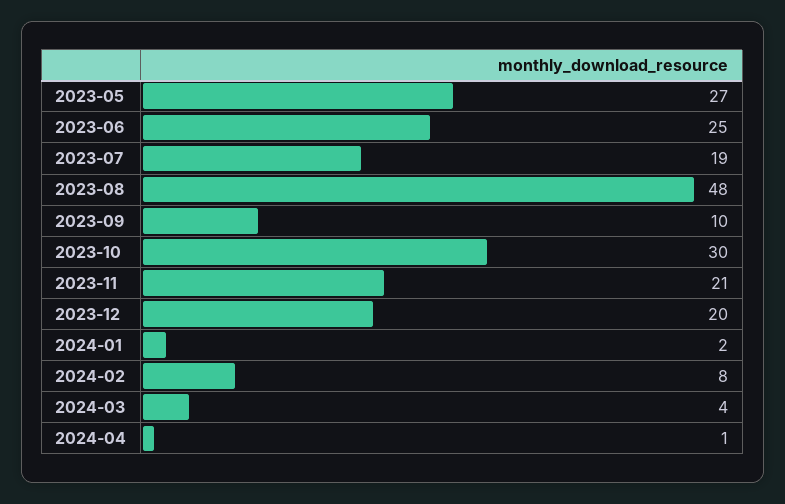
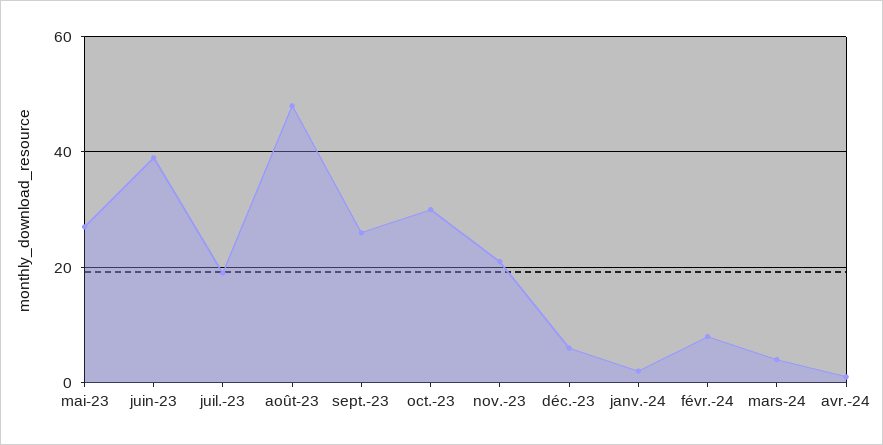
2023-06: 25 -> 40
2023-09: 10 -> 25
2023-12: 20 -> 5

